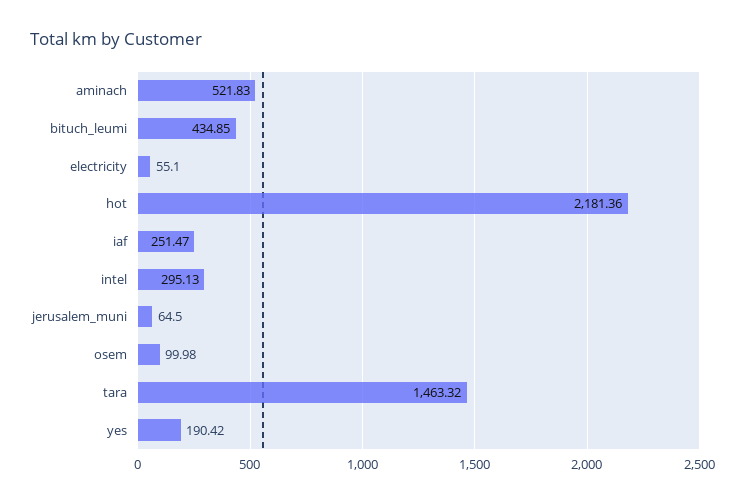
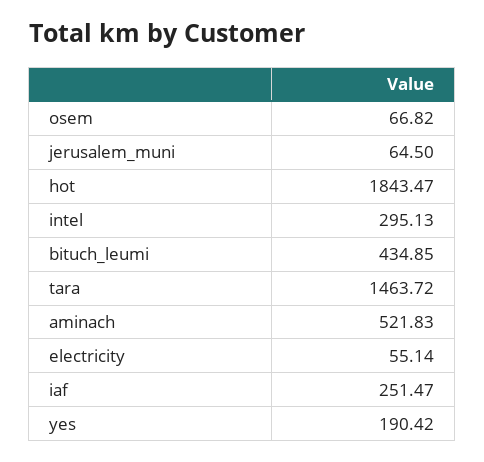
electricity: 55.1 -> 55.14
hot: 2181.36 -> 1843.47
osem: 99.98 -> 66.82
tara: 1463.32 -> 1463.72

